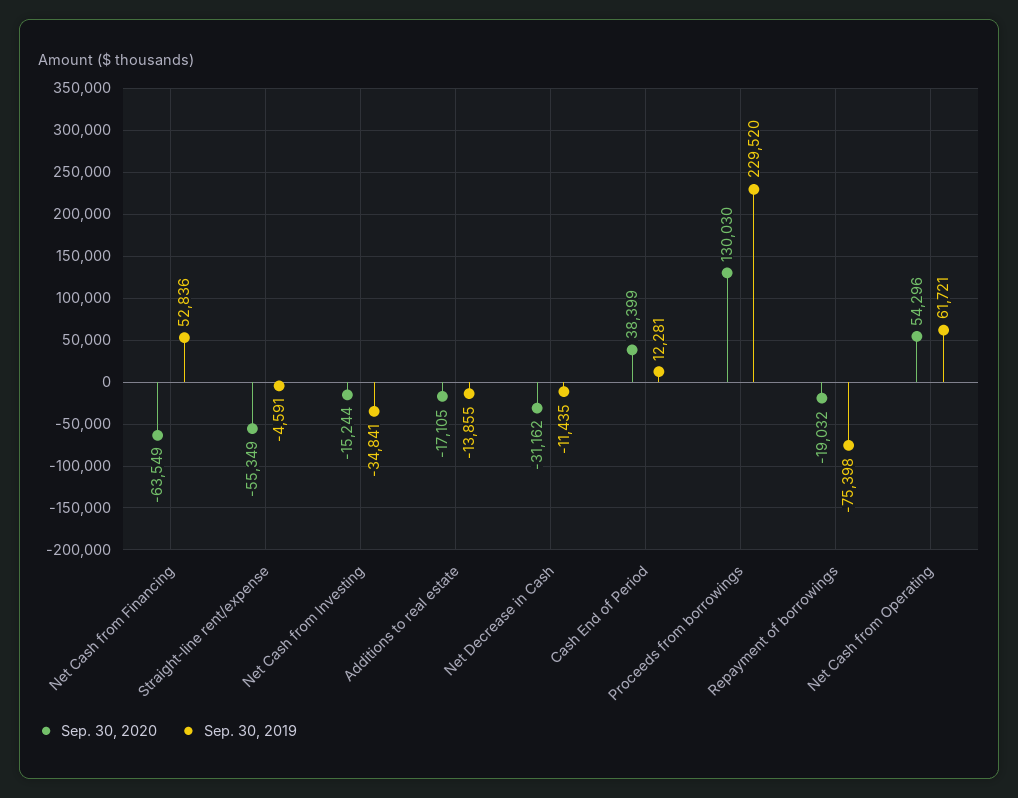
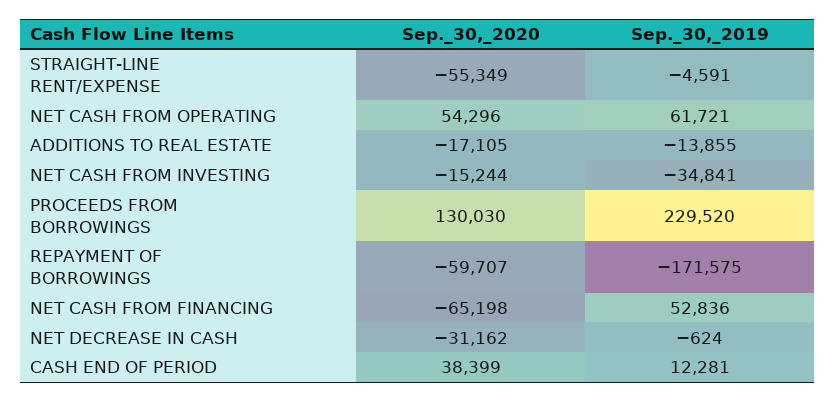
Sep. 30, 2020, Net Cash from Financing: -63549 -> -65198
Sep. 30, 2019, Net Decrease in Cash: -11435 -> -624
Sep. 30, 2020, Repayment of borrowings: -19032 -> -59707
Sep. 30, 2019, Repayment of borrowings: -75398 -> -171575

